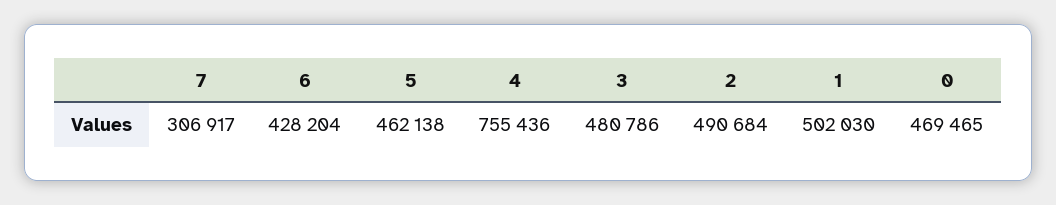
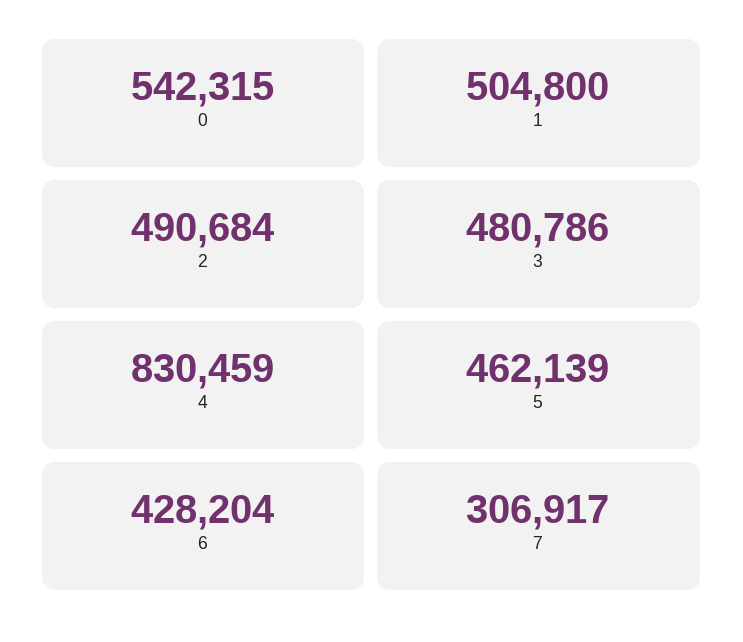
5: 462138 -> 462139
4: 755436 -> 830459
1: 502030 -> 504800
0: 469465 -> 542315

